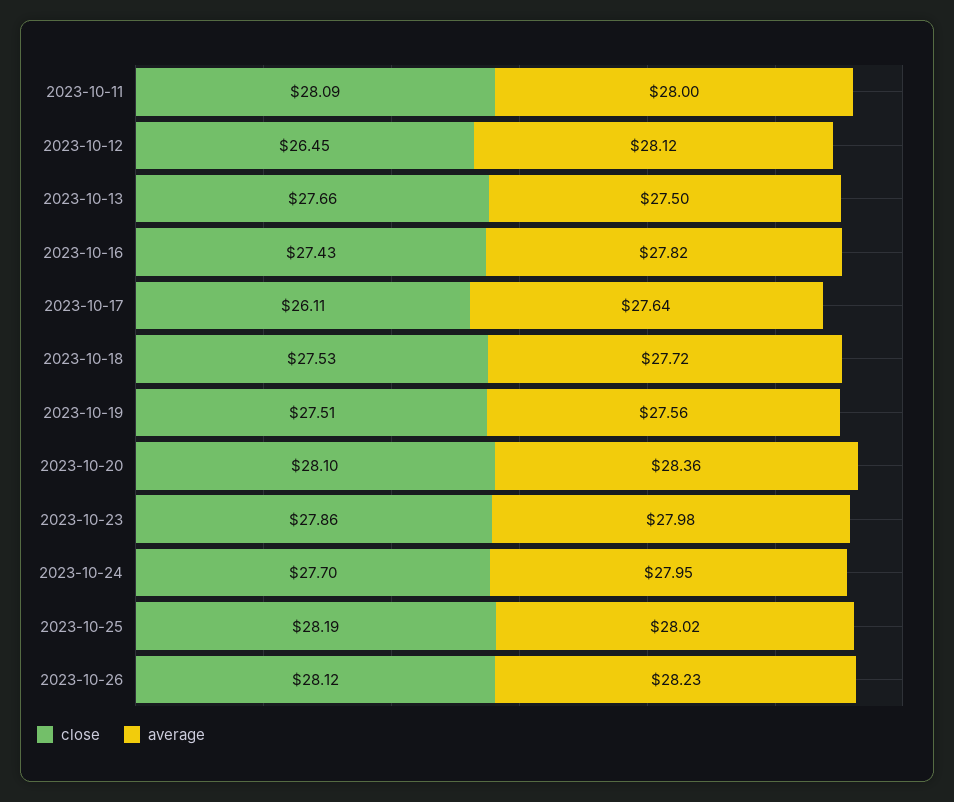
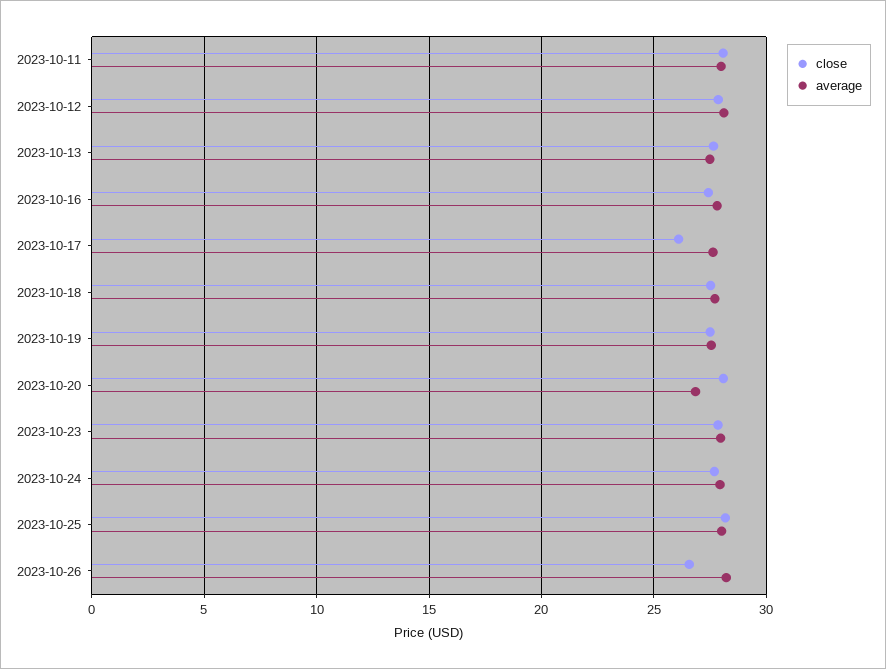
close, 2023-10-12: 26.45 -> 28
average, 2023-10-20: 28.36 -> 27
close, 2023-10-26: 28.12 -> 26.5

